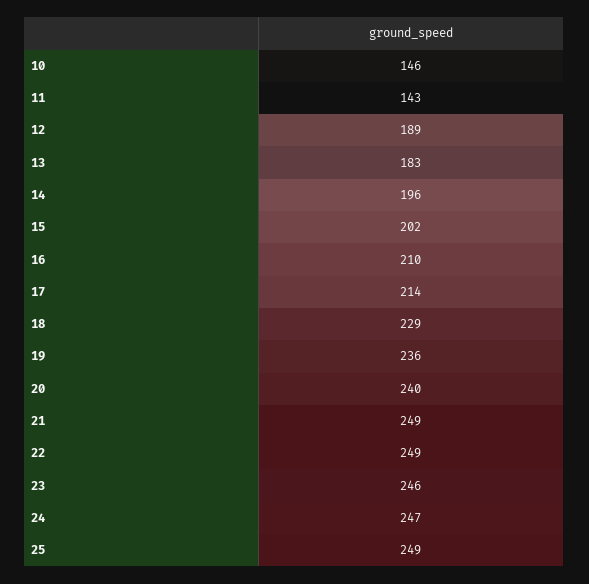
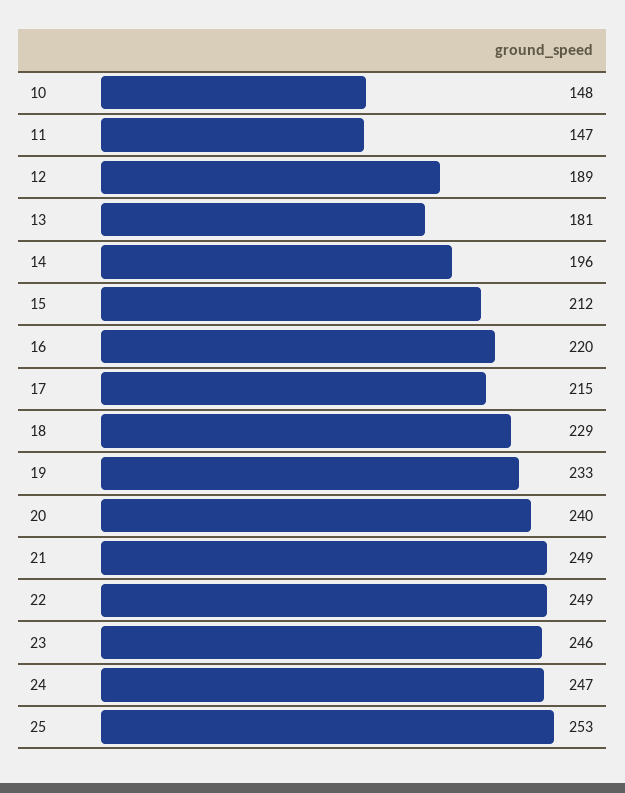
10: 146 -> 148
11: 143 -> 147
13: 183 -> 181
15: 202 -> 212
16: 210 -> 220
17: 214 -> 215
19: 236 -> 233
25: 249 -> 253

